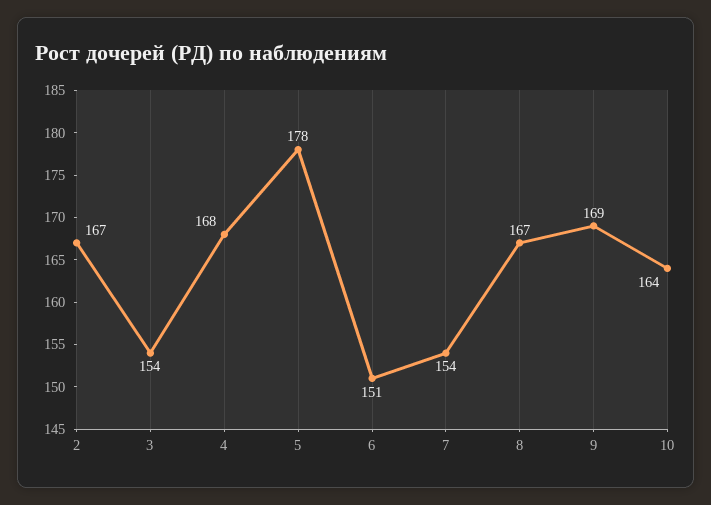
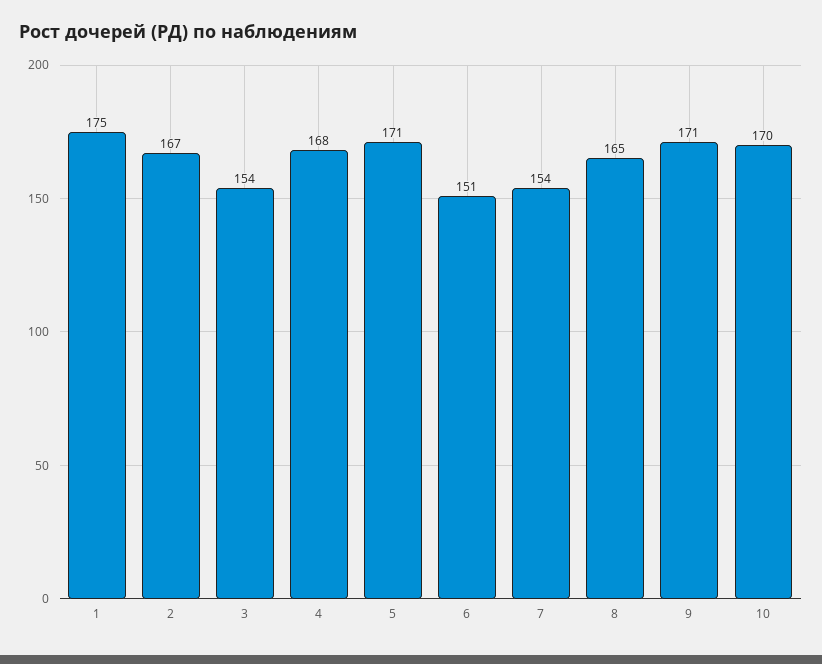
5: 178 -> 171
8: 167 -> 165
9: 169 -> 171
10: 164 -> 170
1: none -> 175

